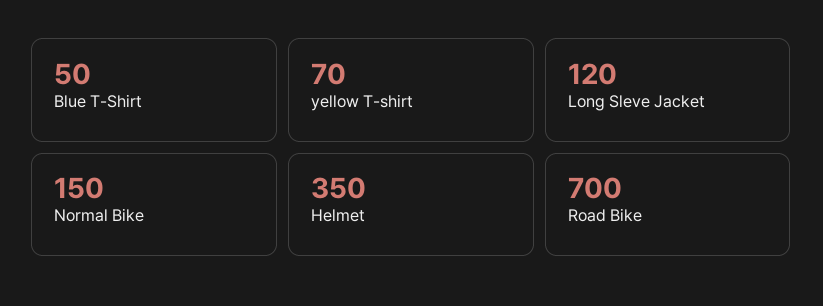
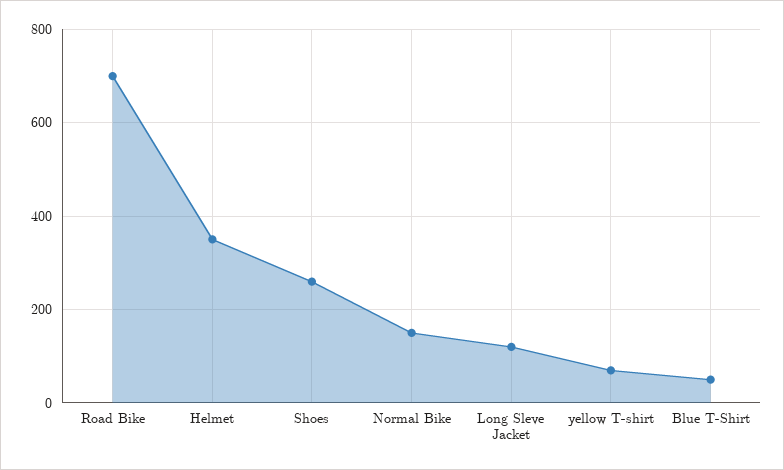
Shoes: none -> 260

